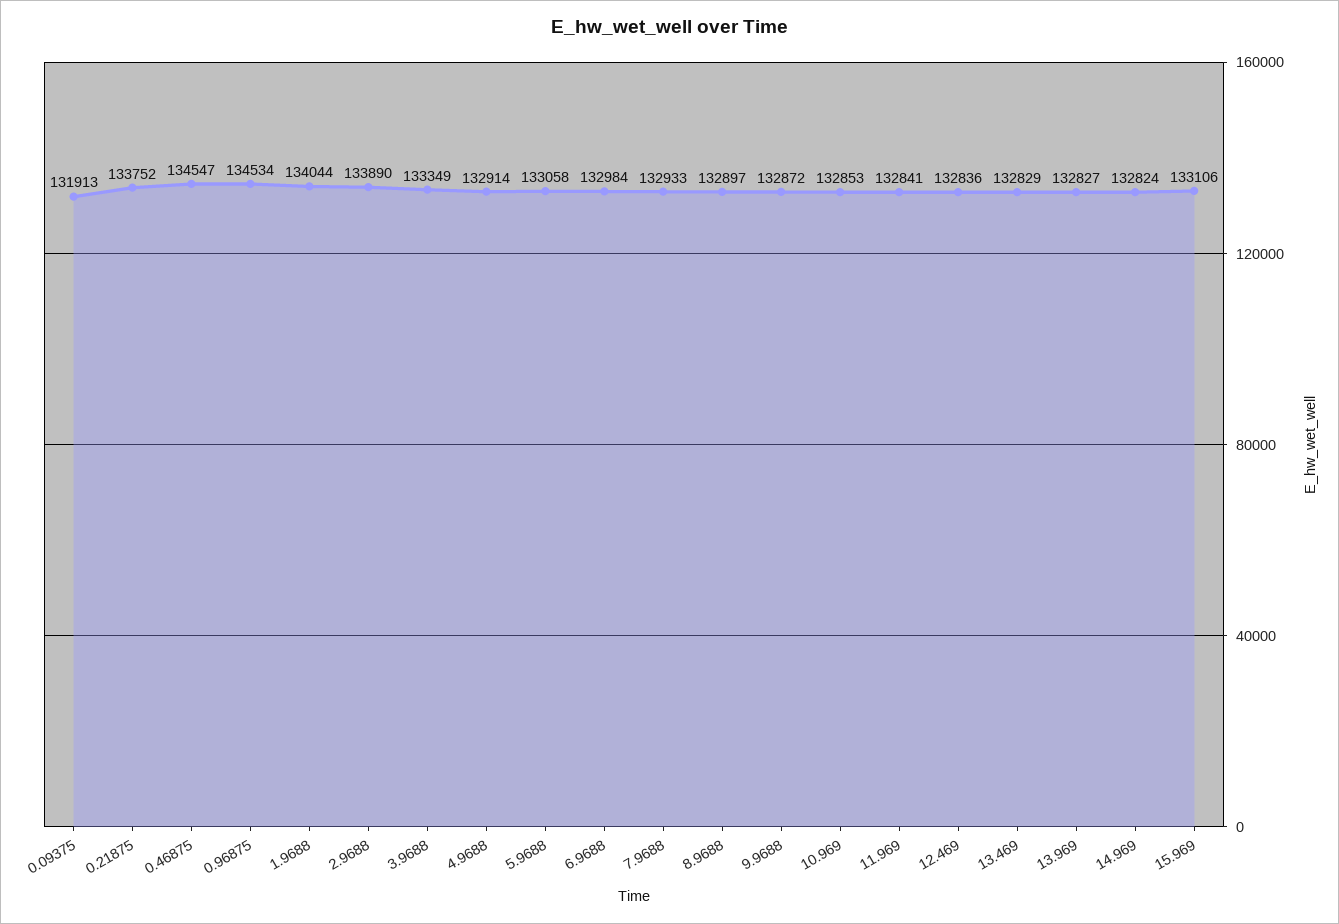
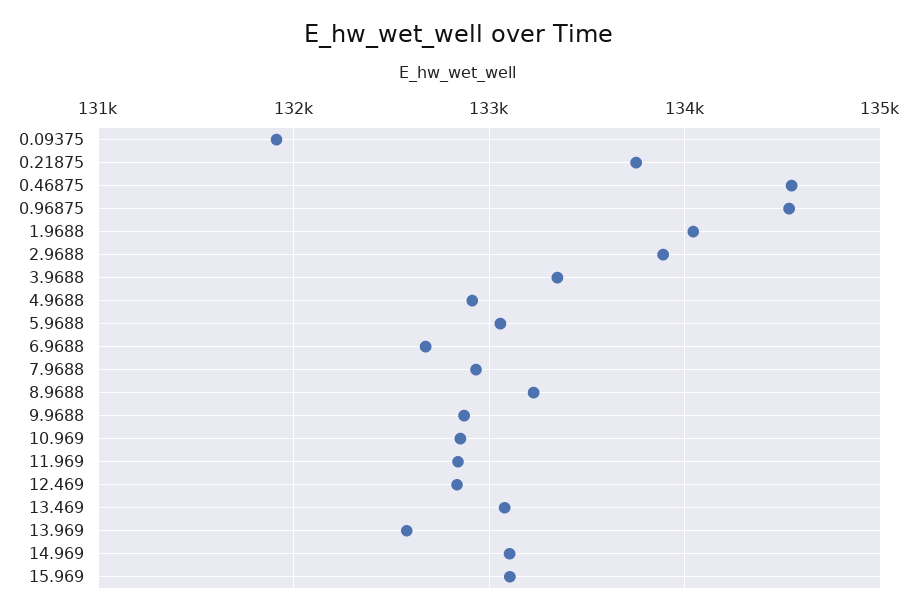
6.9688: 132984 -> 132700
8.9688: 132897 -> 133200
13.469: 132829 -> 133100
13.969: 132827 -> 132600
14.969: 132824 -> 133100

